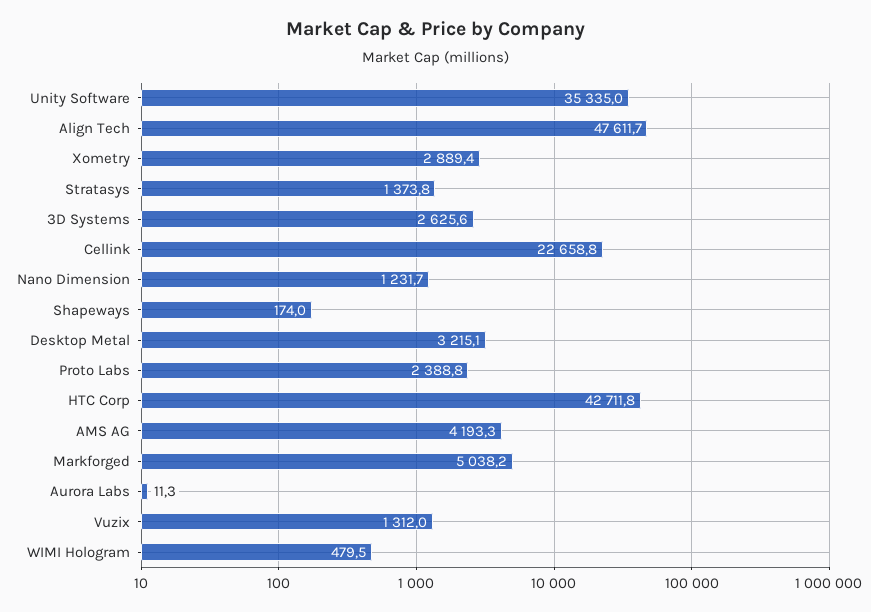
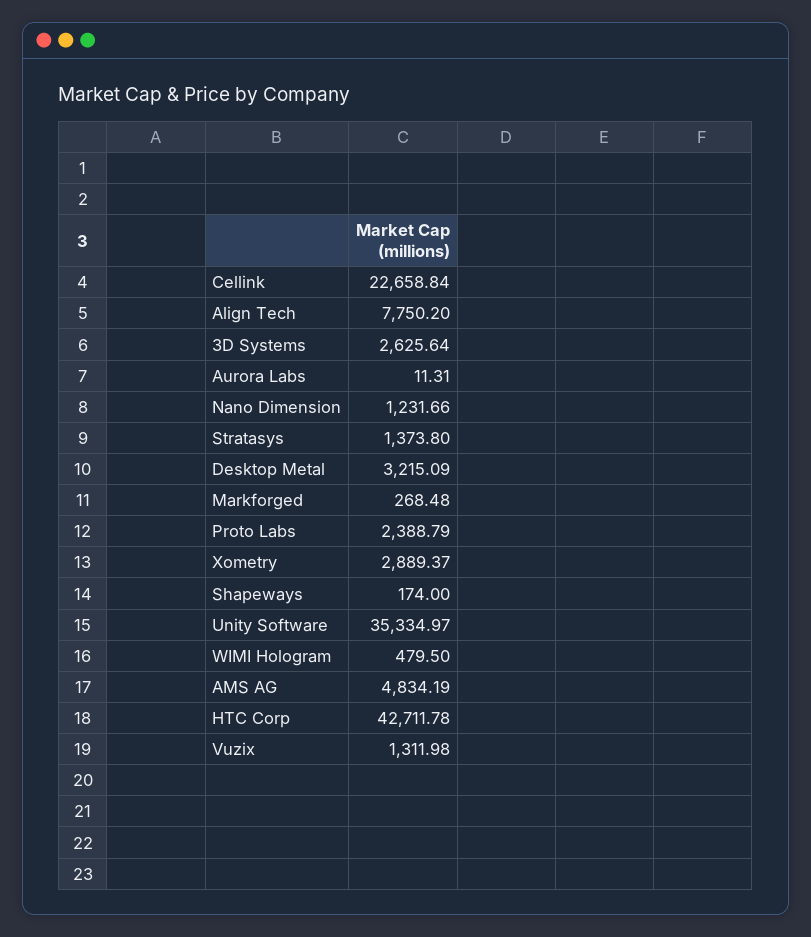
Align Tech: 47611.7 -> 7750.2
AMS AG: 4193.3 -> 4834.19
Markforged: 5038.2 -> 268.48

